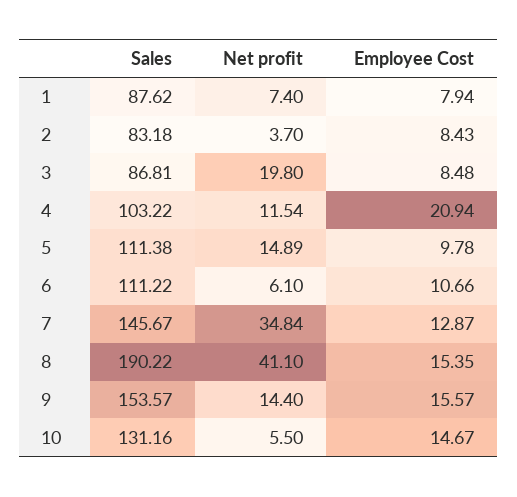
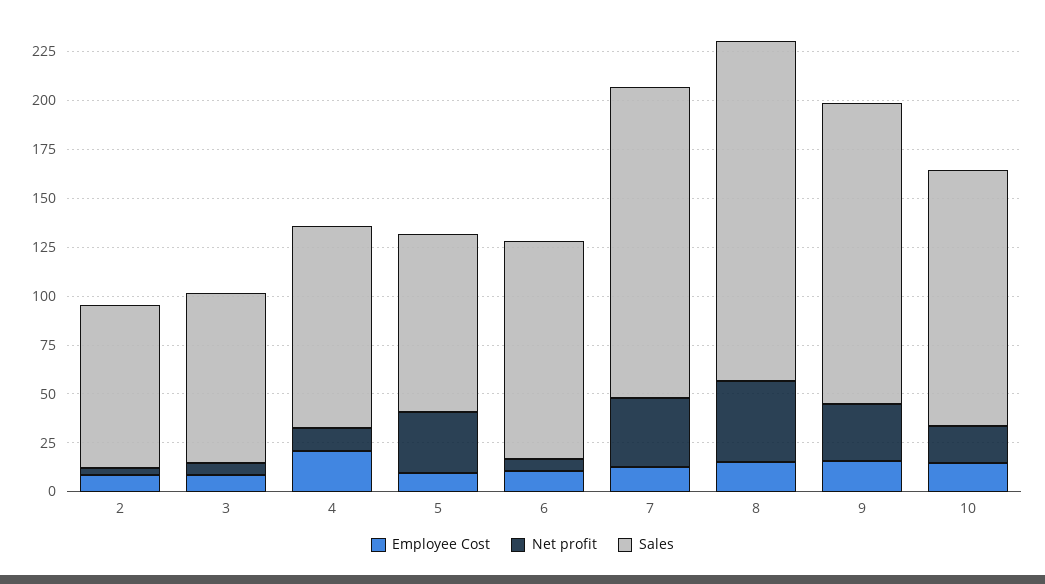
Sales, 1: 87.62 -> none
Net profit, 1: 7.4 -> none
Employee Cost, 1: 7.94 -> none
Net profit, 3: 19.8 -> 5
Sales, 5: 111.38 -> 90
Net profit, 5: 14.89 -> 30
Sales, 7: 145.67 -> 160
Sales, 8: 190.22 -> 175
Net profit, 9: 14.4 -> 30
Net profit, 10: 5.5 -> 20

